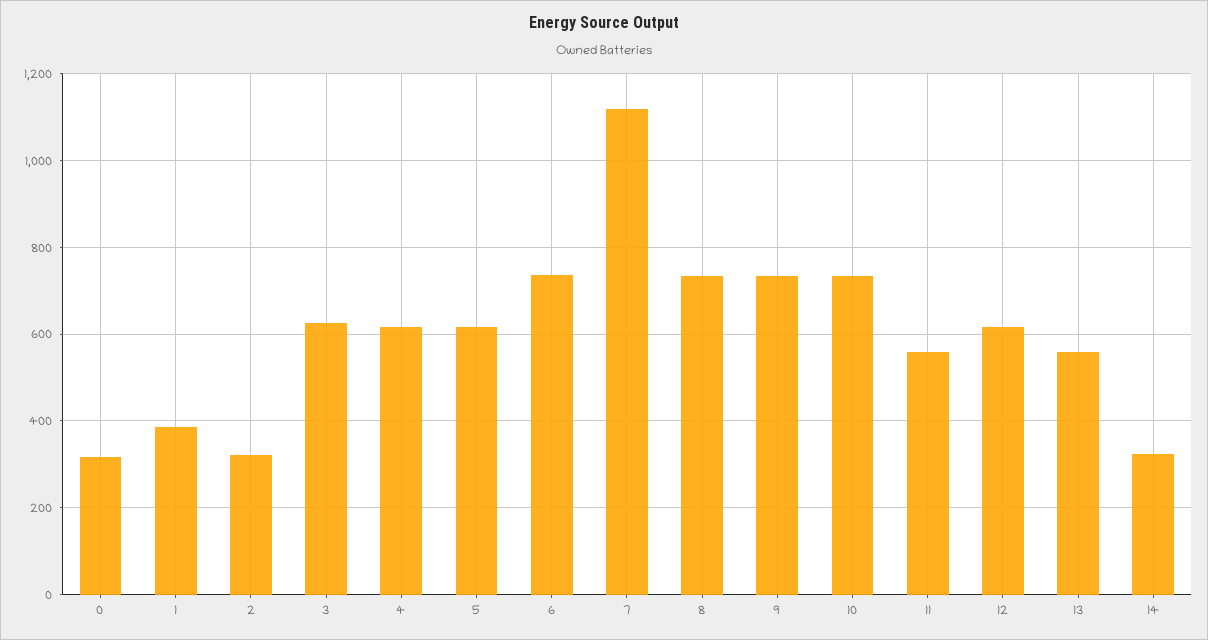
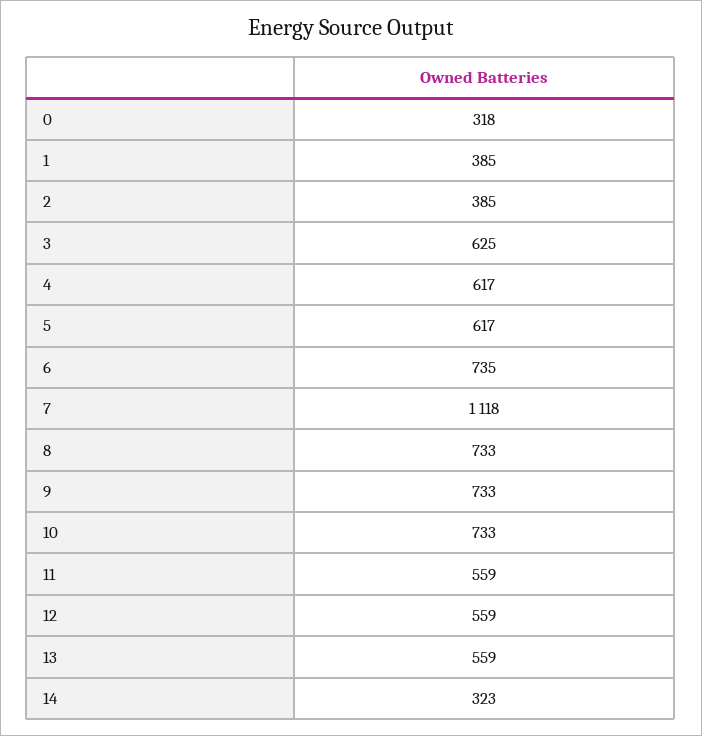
2: 320 -> 385
12: 620 -> 559

